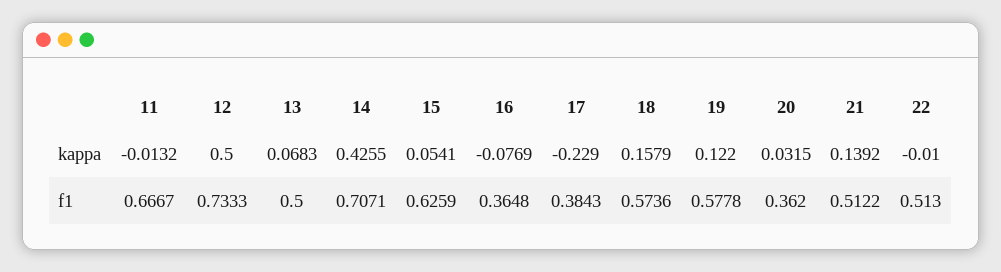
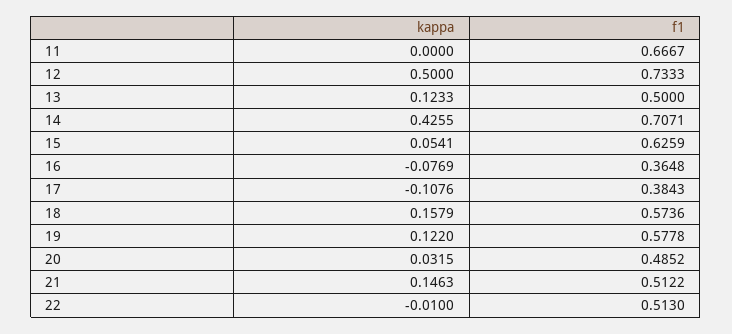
11, kappa: -0.0132 -> 0
13, kappa: 0.0683 -> 0.1233
17, kappa: -0.229 -> -0.1076
21, kappa: 0.1392 -> 0.1463
20, f1: 0.362 -> 0.4852

